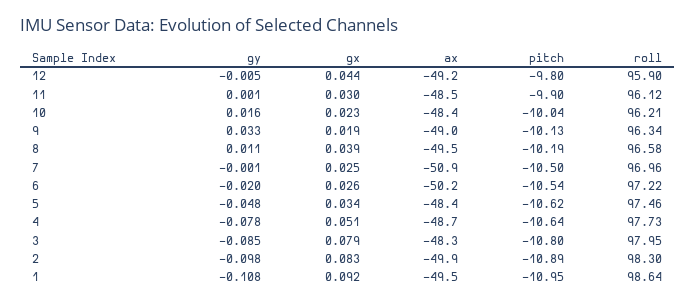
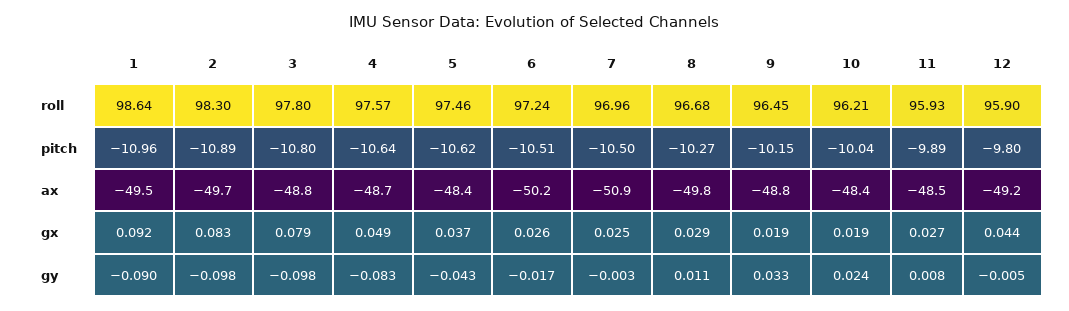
gy, 11: 0.001 -> 0.008
gx, 11: 0.03 -> 0.027
pitch, 11: -9.9 -> -9.89
roll, 11: 96.12 -> 95.93
gy, 10: 0.016 -> 0.024
gx, 10: 0.023 -> 0.019
ax, 9: -49 -> -48.8
pitch, 9: -10.13 -> -10.15
roll, 9: 96.34 -> 96.45
gx, 8: 0.039 -> 0.029
ax, 8: -49.5 -> -49.8
pitch, 8: -10.19 -> -10.27
roll, 8: 96.58 -> 96.68
gy, 7: -0.001 -> -0.003
gy, 6: -0.02 -> -0.017
pitch, 6: -10.54 -> -10.51
roll, 6: 97.22 -> 97.24
gy, 5: -0.048 -> -0.043
gx, 5: 0.034 -> 0.037
gy, 4: -0.078 -> -0.083
gx, 4: 0.051 -> 0.049
roll, 4: 97.73 -> 97.57
gy, 3: -0.085 -> -0.098
ax, 3: -48.3 -> -48.8
roll, 3: 97.95 -> 97.8
ax, 2: -49.9 -> -49.7
gy, 1: -0.108 -> -0.09
pitch, 1: -10.95 -> -10.96

